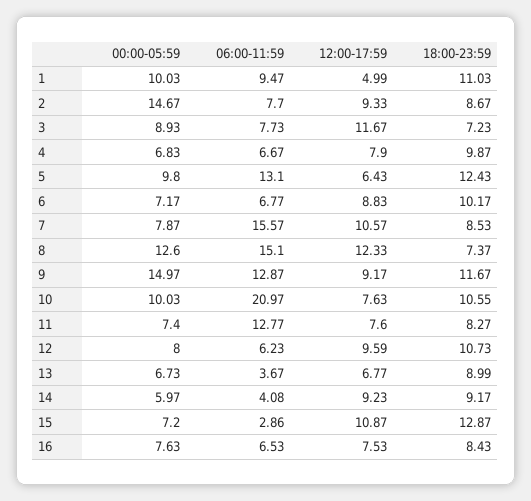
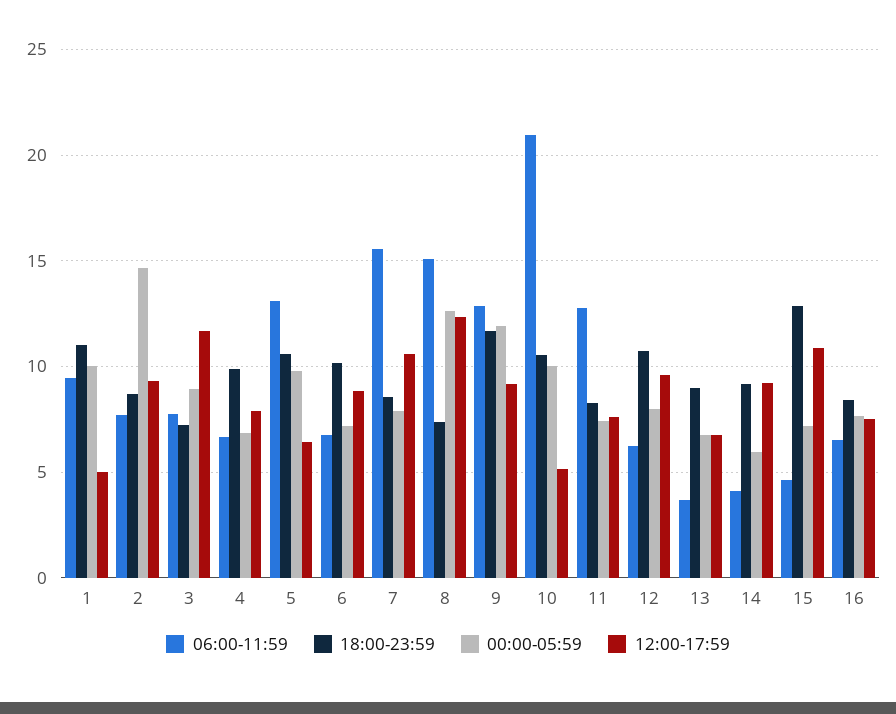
18:00-23:59, 5: 12.43 -> 10.5
00:00-05:59, 9: 14.97 -> 12
12:00-17:59, 10: 7.63 -> 5
06:00-11:59, 15: 2.86 -> 4.5

